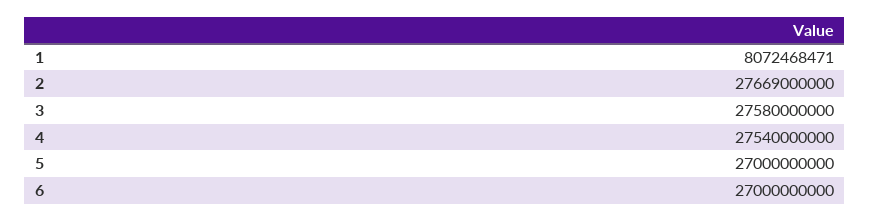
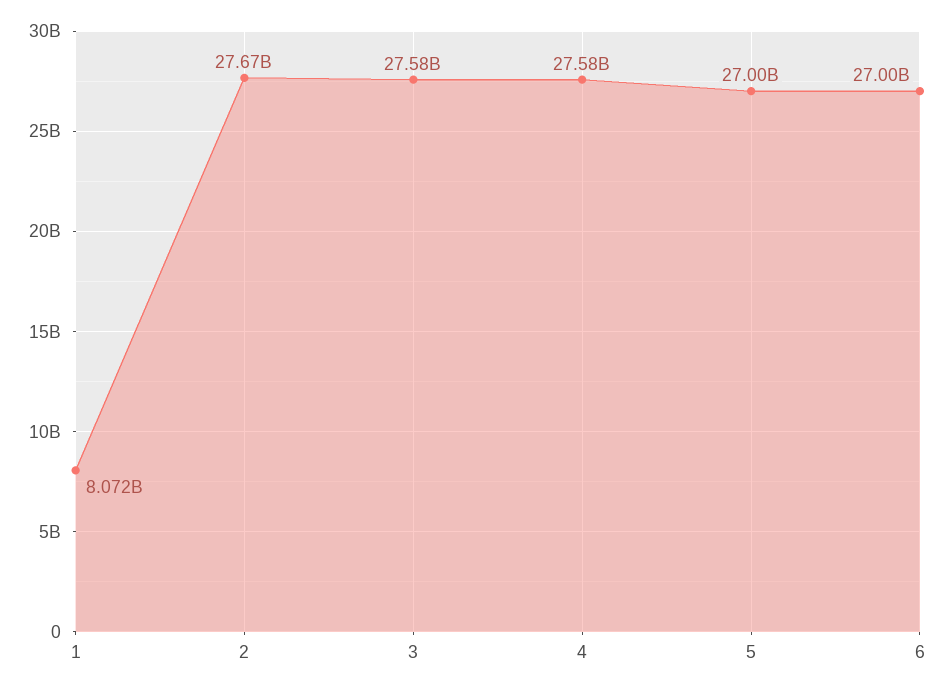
4: 27540000000 -> 27580000000

